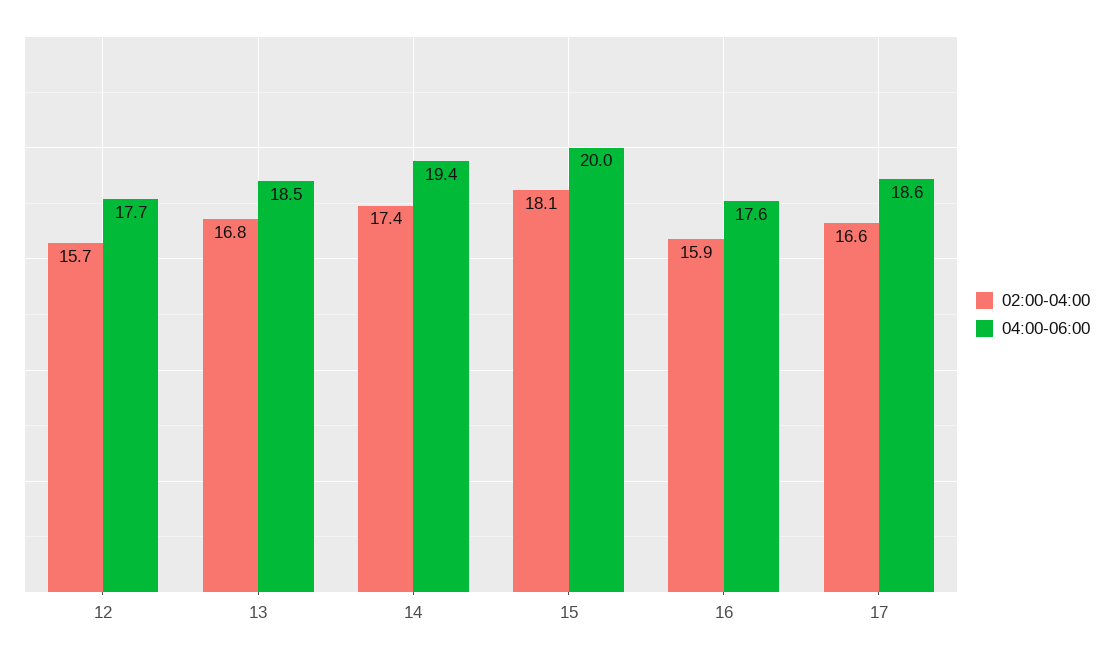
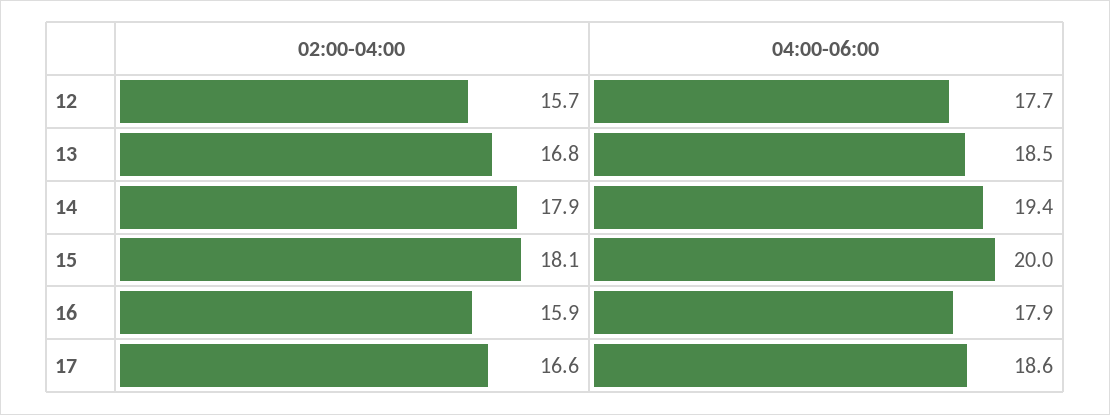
02:00-04:00, 14: 17.4 -> 17.9
04:00-06:00, 16: 17.6 -> 17.9

